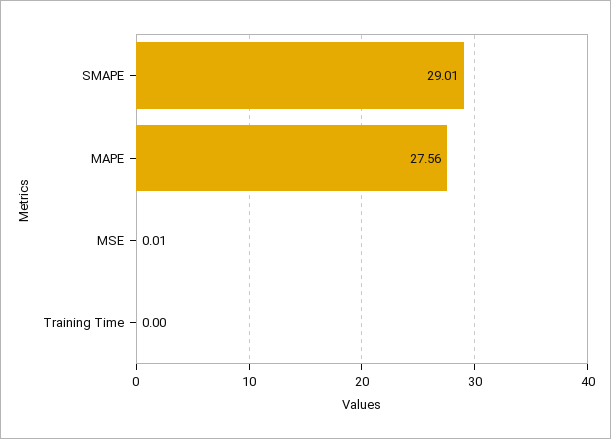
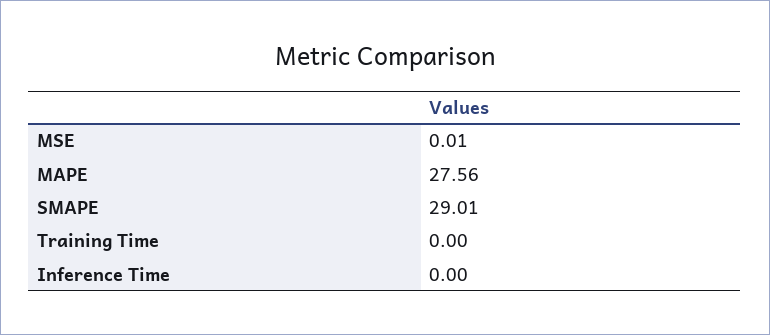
Inference Time: none -> 0

